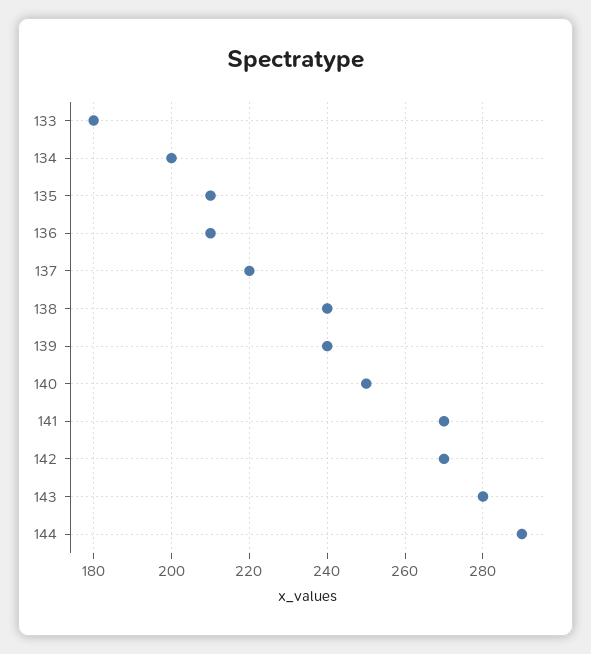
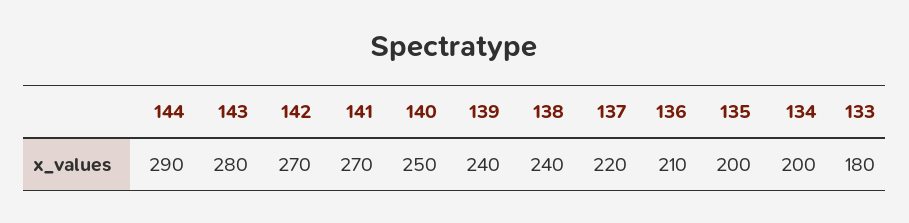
135: 210 -> 200

